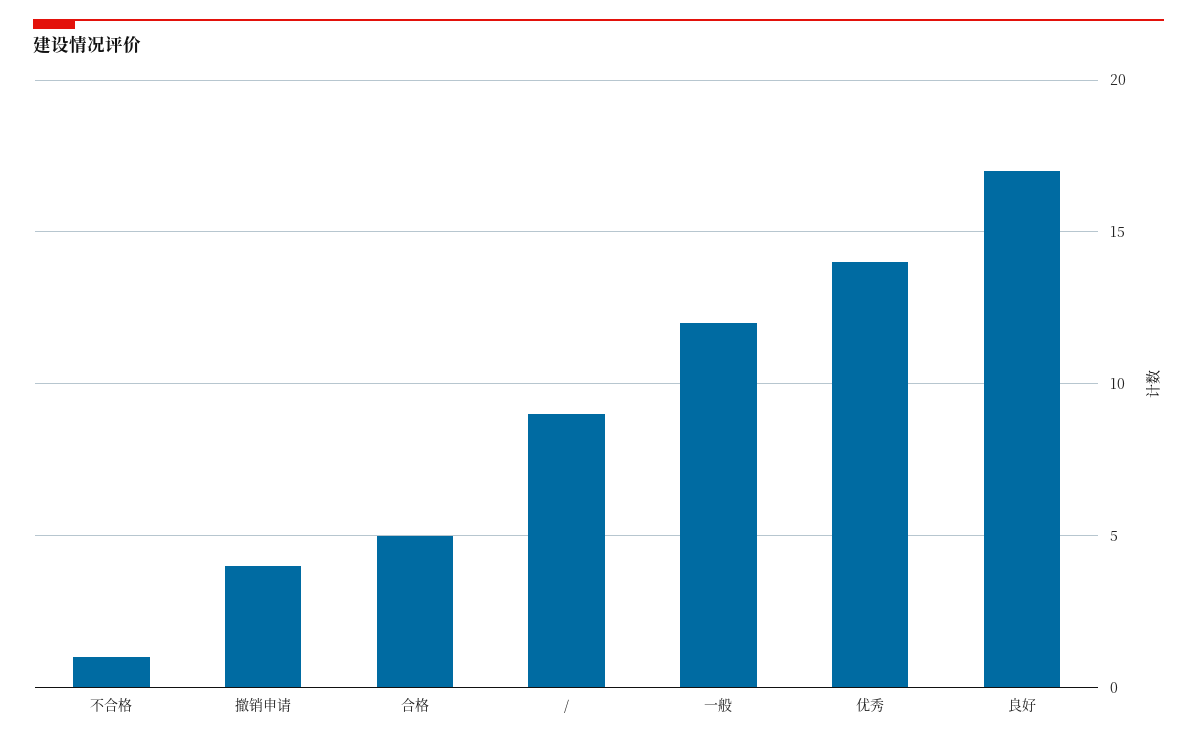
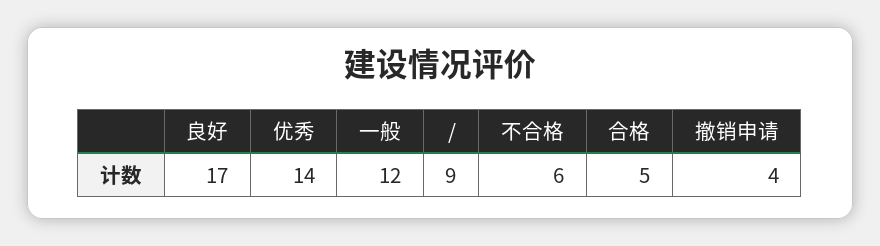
不合格: 1 -> 6

